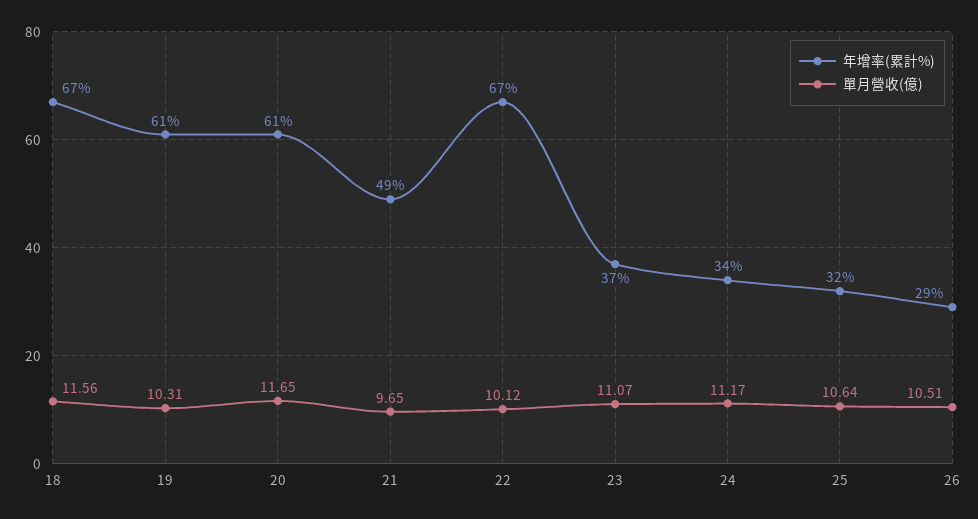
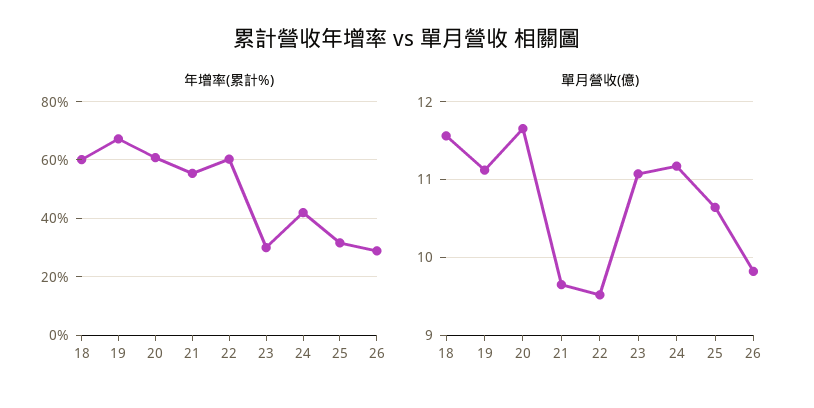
年增率(累計%), 18: 67 -> 60
年增率(累計%), 19: 61 -> 67.5
單月營收(億), 19: 10.31 -> 11.1
年增率(累計%), 21: 49 -> 55
年增率(累計%), 22: 67 -> 60
單月營收(億), 22: 10.12 -> 9.5
年增率(累計%), 23: 37 -> 30
年增率(累計%), 24: 34 -> 42.5
單月營收(億), 26: 10.51 -> 9.8

